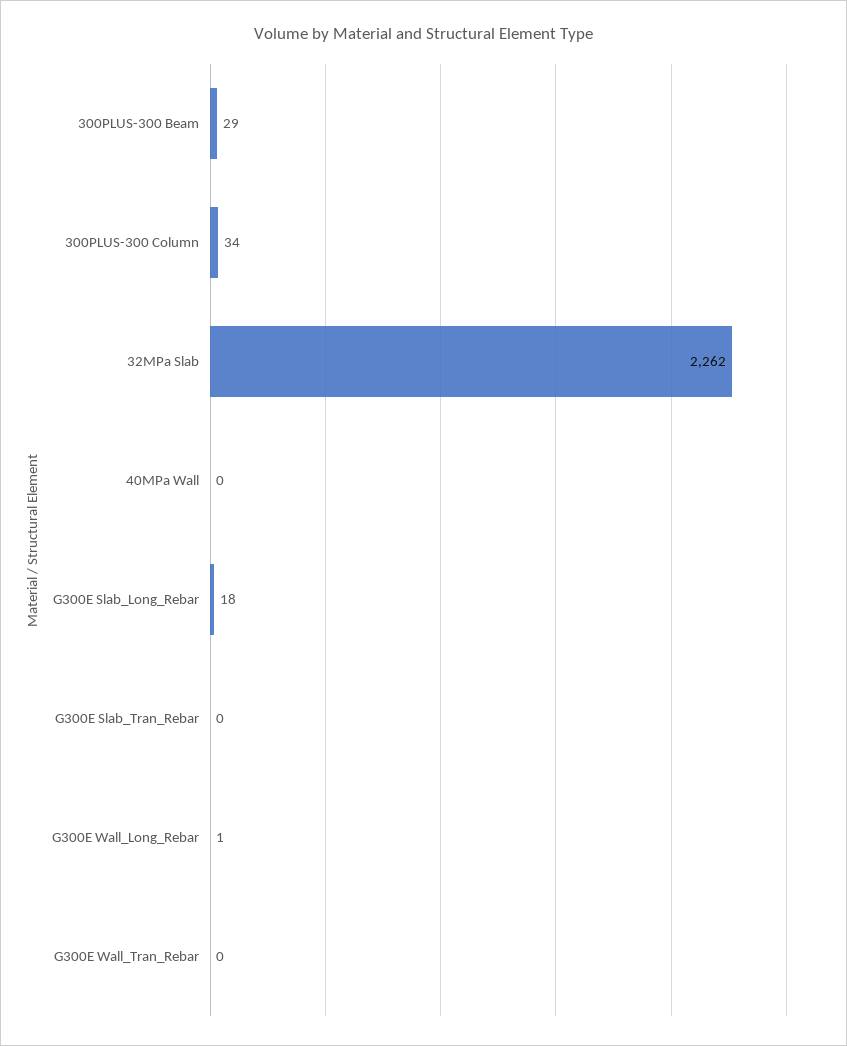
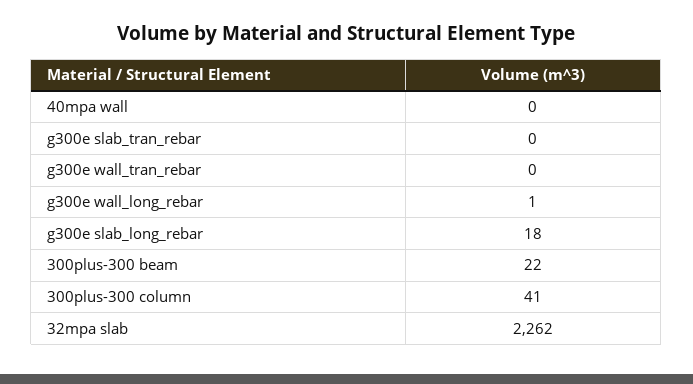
300PLUS-300 Beam: 29 -> 22
300PLUS-300 Column: 34 -> 41

